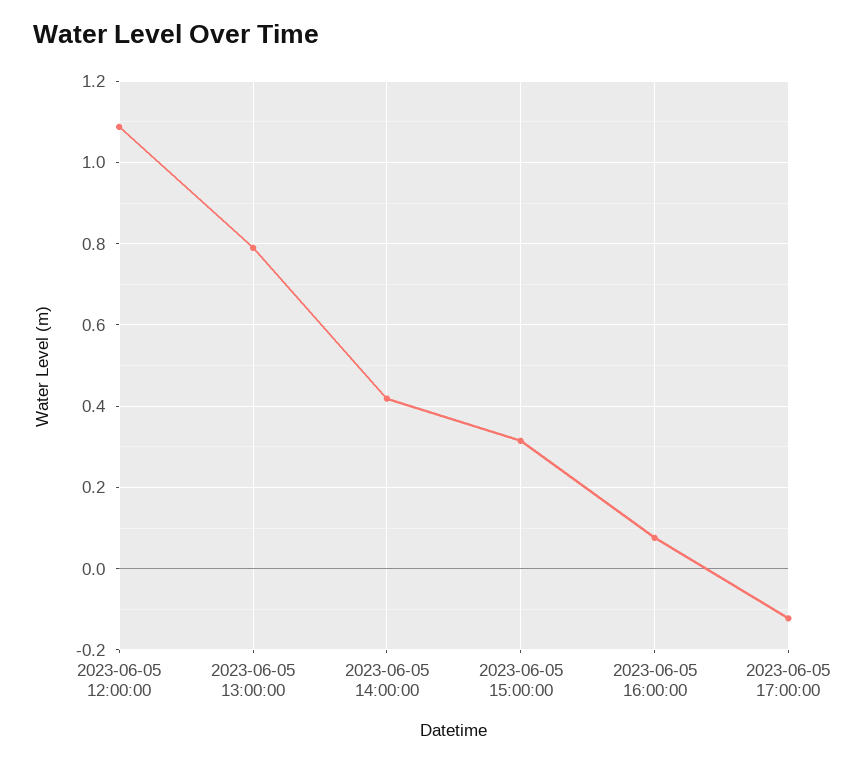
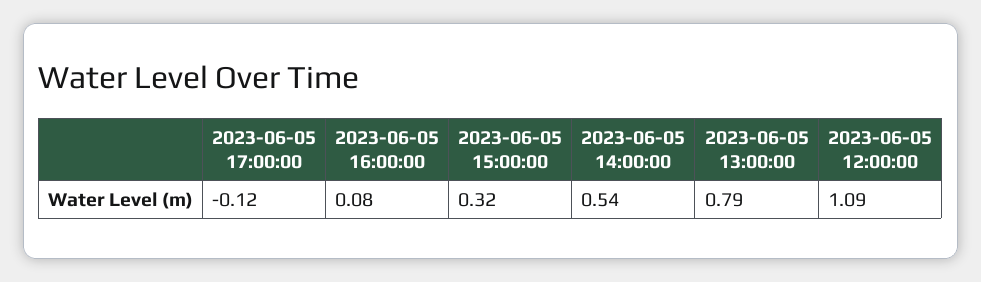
2023-06-05 14:00:00: 0.42 -> 0.54

